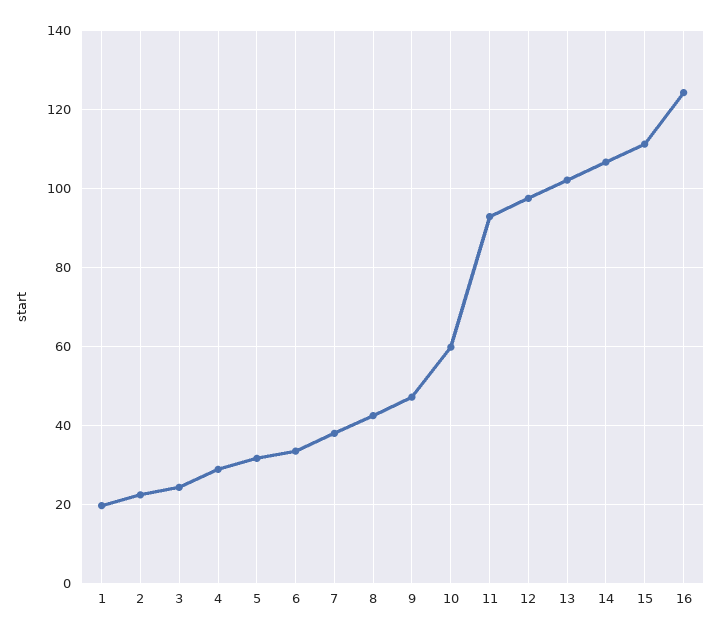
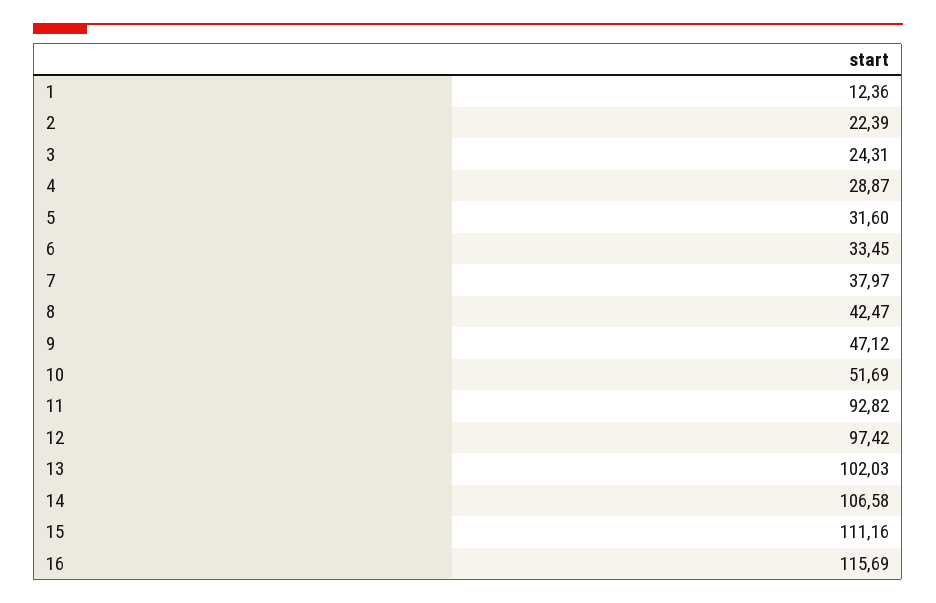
1: 20 -> 12.36
10: 60 -> 51.69
16: 124 -> 115.69

